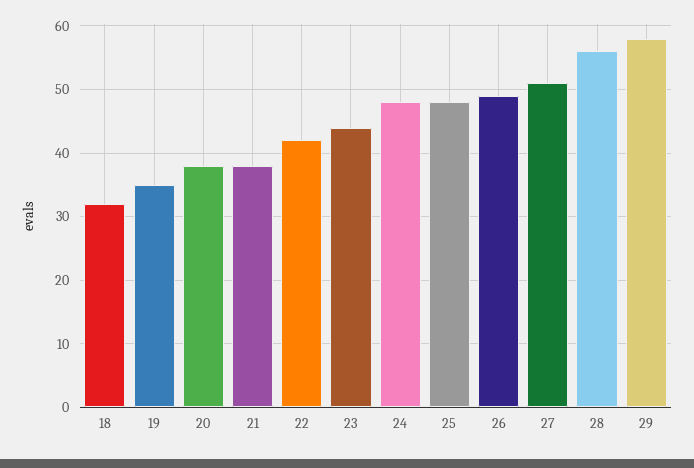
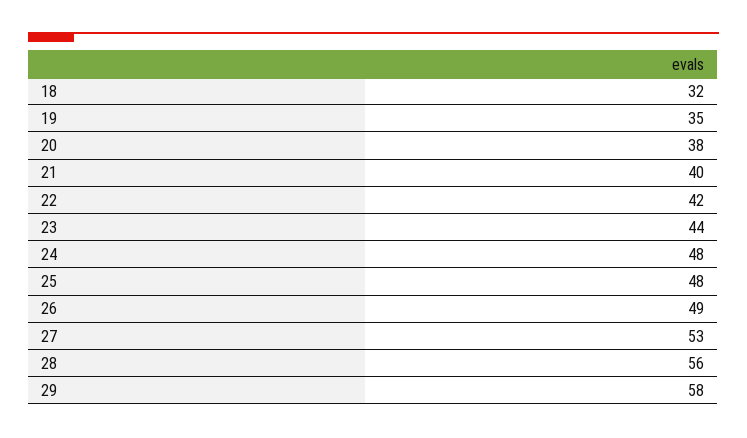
21: 38 -> 40
27: 51 -> 53

